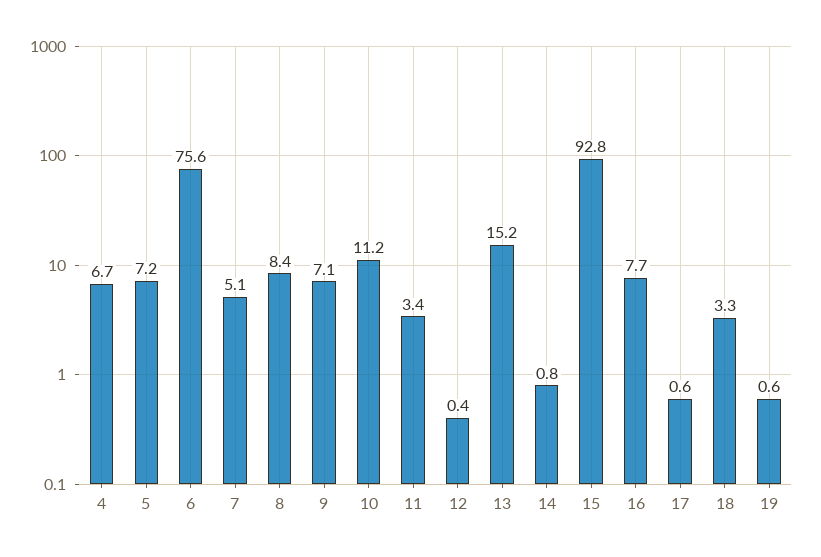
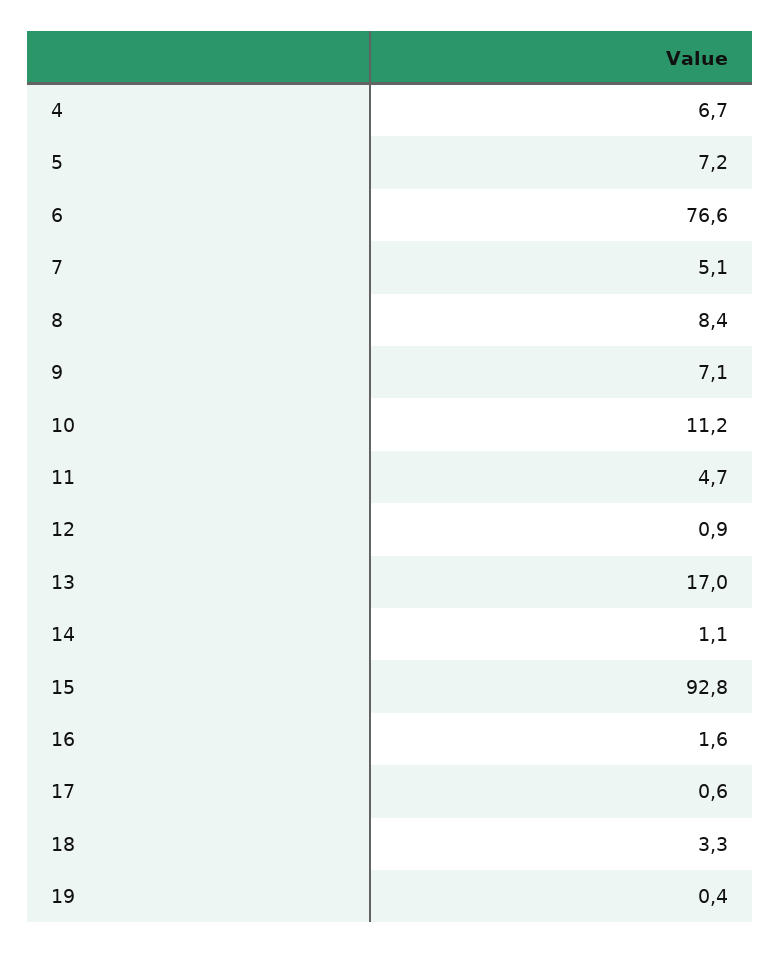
6: 75.6 -> 76.6
11: 3.4 -> 4.7
12: 0.4 -> 0.9
13: 15.2 -> 17
14: 0.8 -> 1.1
16: 7.7 -> 1.6
19: 0.6 -> 0.4

